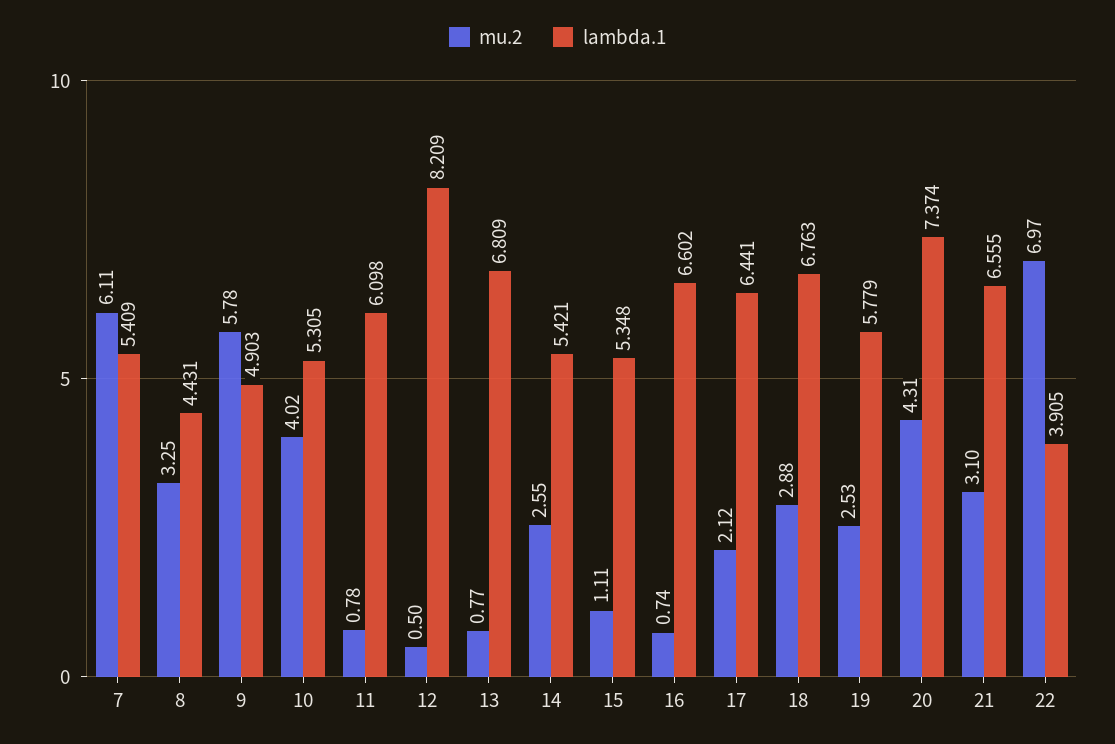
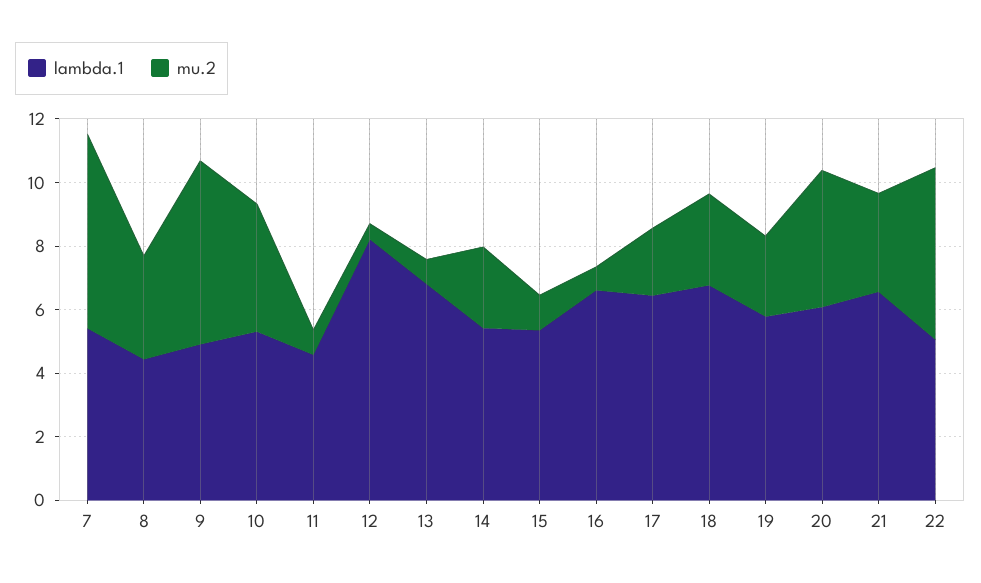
lambda.1, 11: 6.098 -> 4.5
lambda.1, 20: 7.374 -> 6
mu.2, 22: 6.97 -> 5.5
lambda.1, 22: 3.905 -> 5

